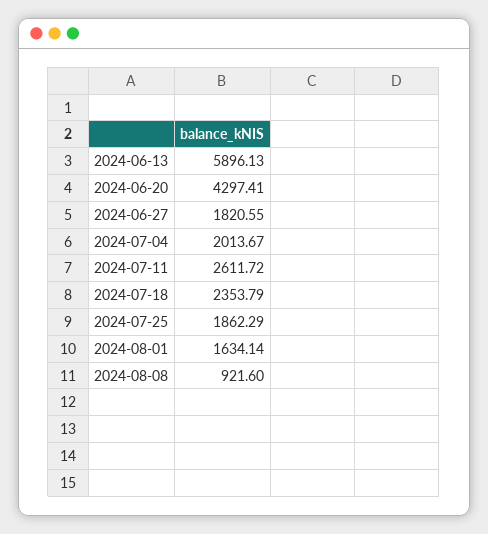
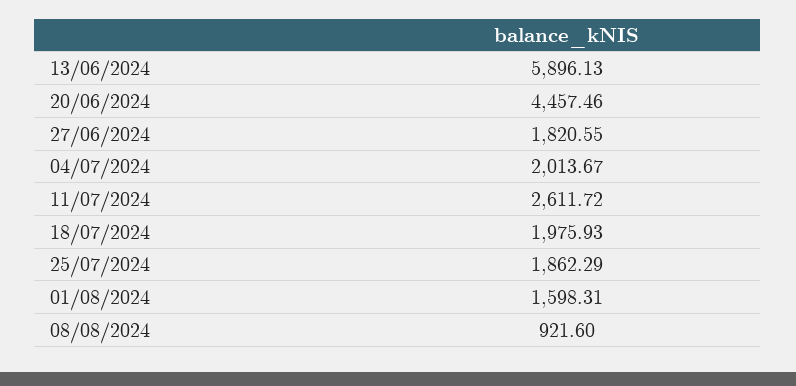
2024-06-20: 4297.41 -> 4457.46
2024-07-18: 2353.79 -> 1975.93
2024-08-01: 1634.14 -> 1598.31

